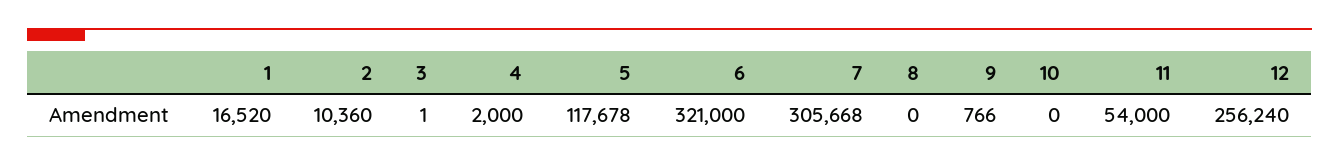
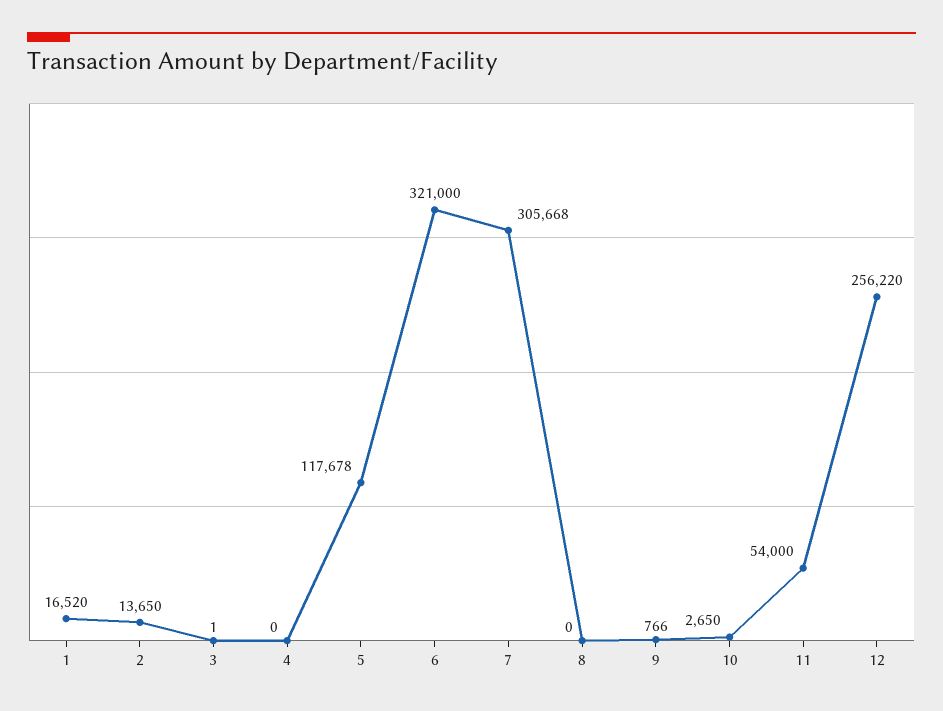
2: 10360 -> 13650
4: 2000 -> 0
10: 0 -> 2650
12: 256240 -> 256220

